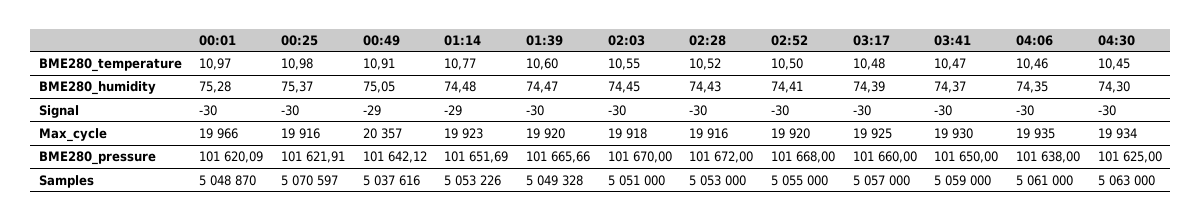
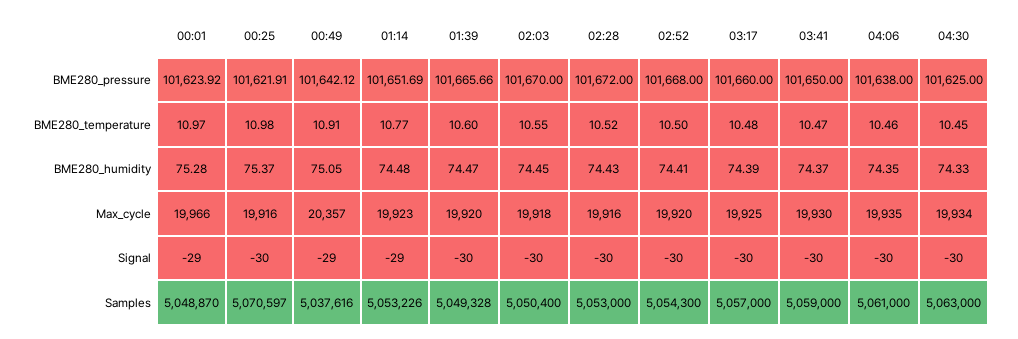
04:30, BME280_humidity: 74.3 -> 74.33
00:01, Signal: -30 -> -29
00:01, BME280_pressure: 101620.09 -> 101623.92
02:03, Samples: 5051000 -> 5050400
02:52, Samples: 5055000 -> 5054300

